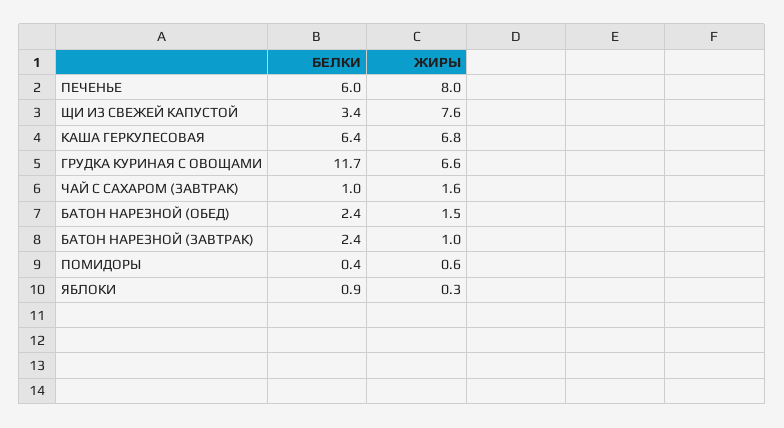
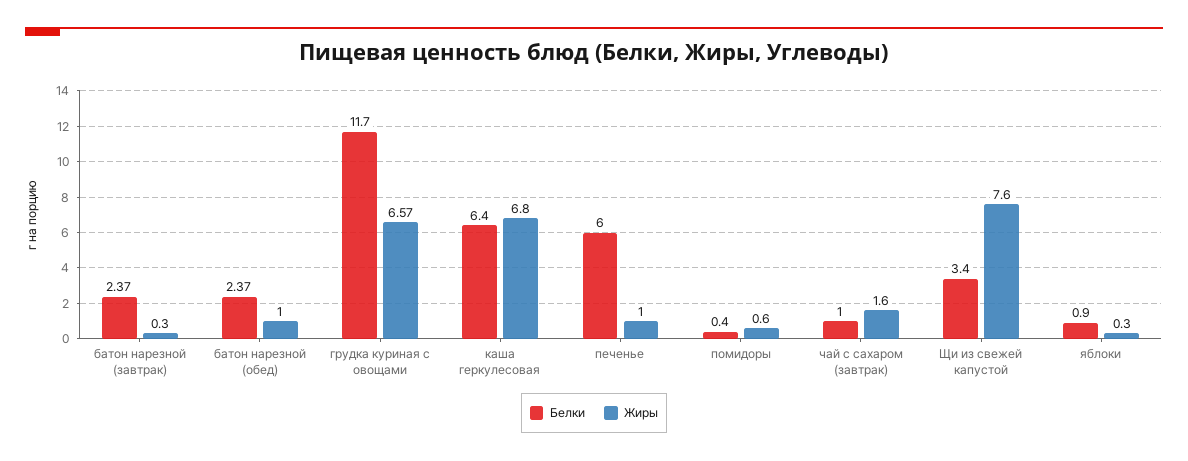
ЖИРЫ, ПЕЧЕНЬЕ: 8 -> 1
ЖИРЫ, БАТОН НАРЕЗНОЙ (ОБЕД): 1.5 -> 1
ЖИРЫ, БАТОН НАРЕЗНОЙ (ЗАВТРАК): 1 -> 0.3

